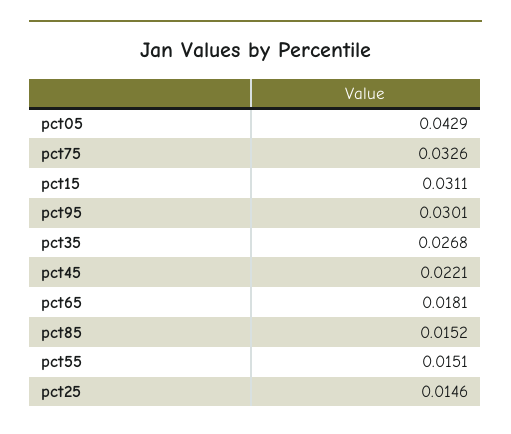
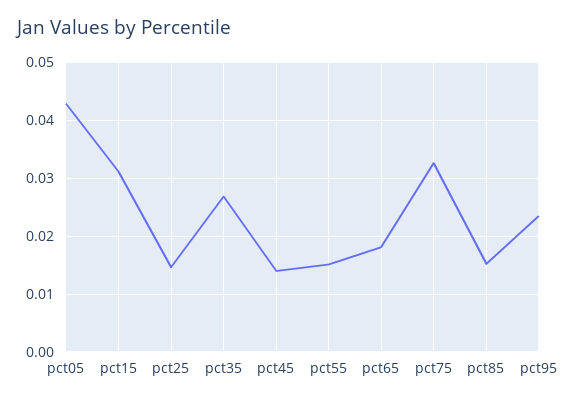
pct95: 0.0301 -> 0.024
pct45: 0.0221 -> 0.014

